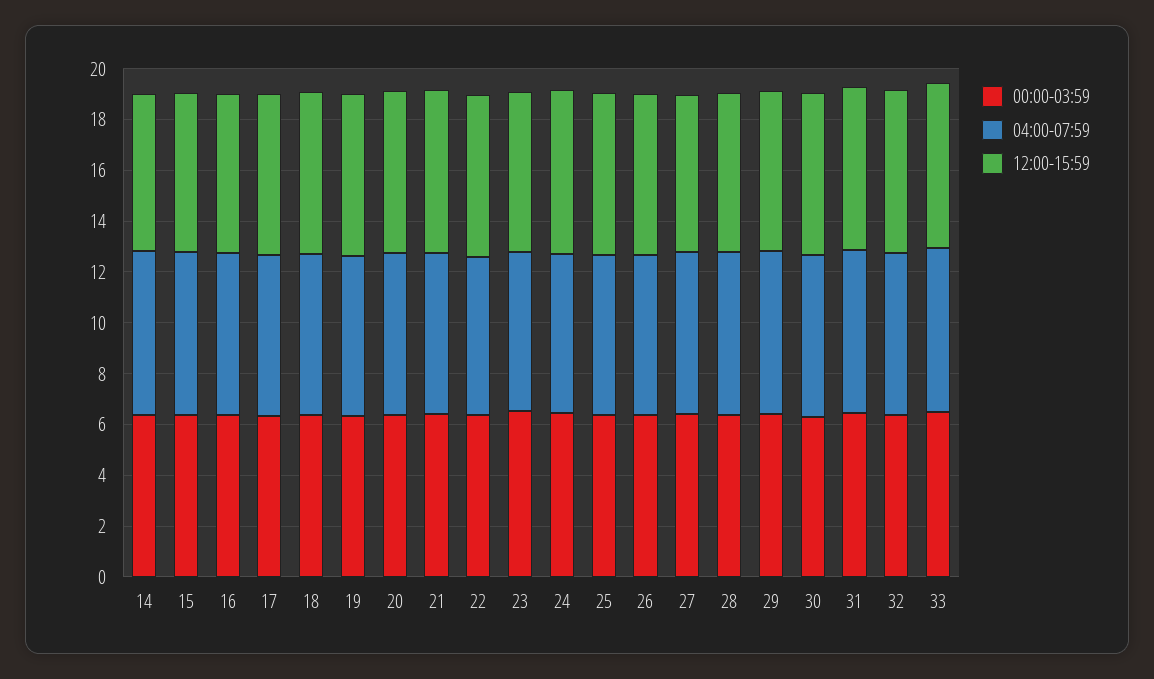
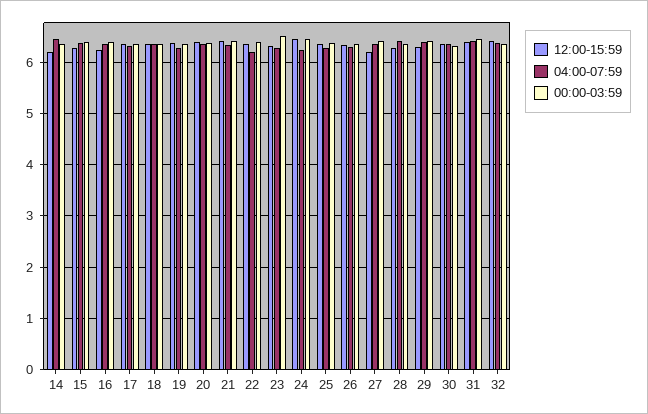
00:00-03:59, 33: 6.5 -> none
04:00-07:59, 33: 6.5 -> none
12:00-15:59, 33: 6.5 -> none

